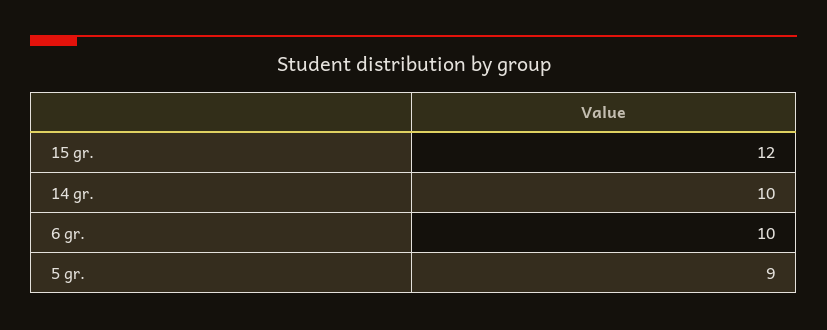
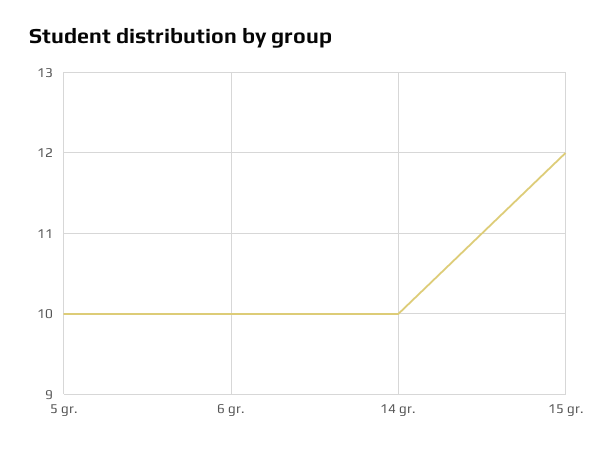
5 gr.: 9 -> 10

